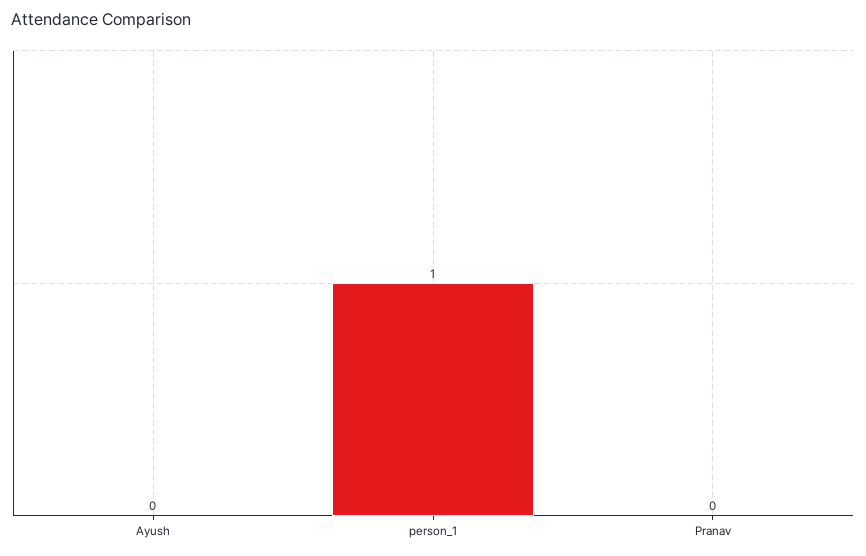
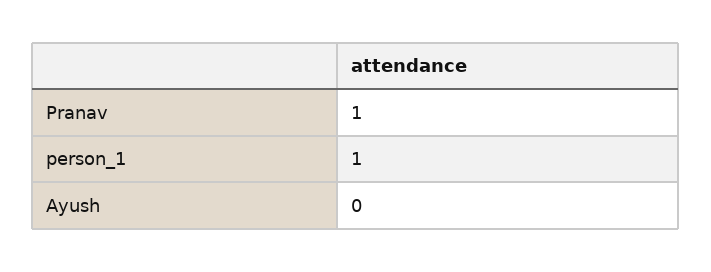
Pranav: 0 -> 1

